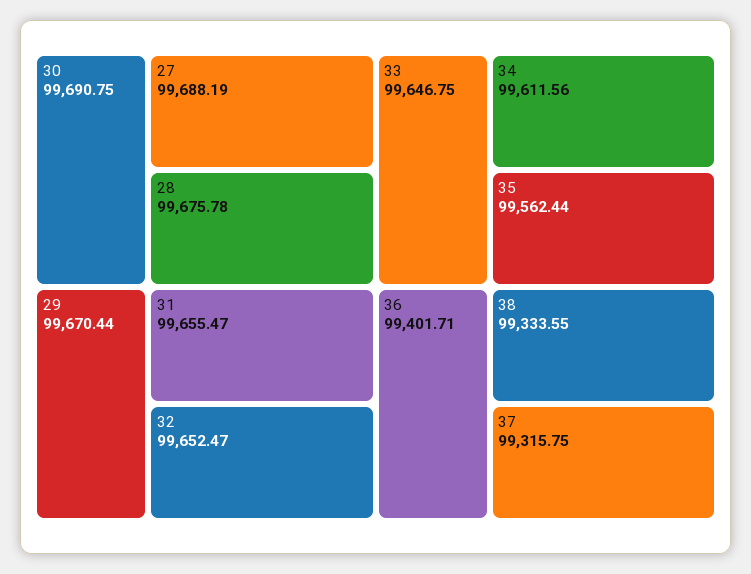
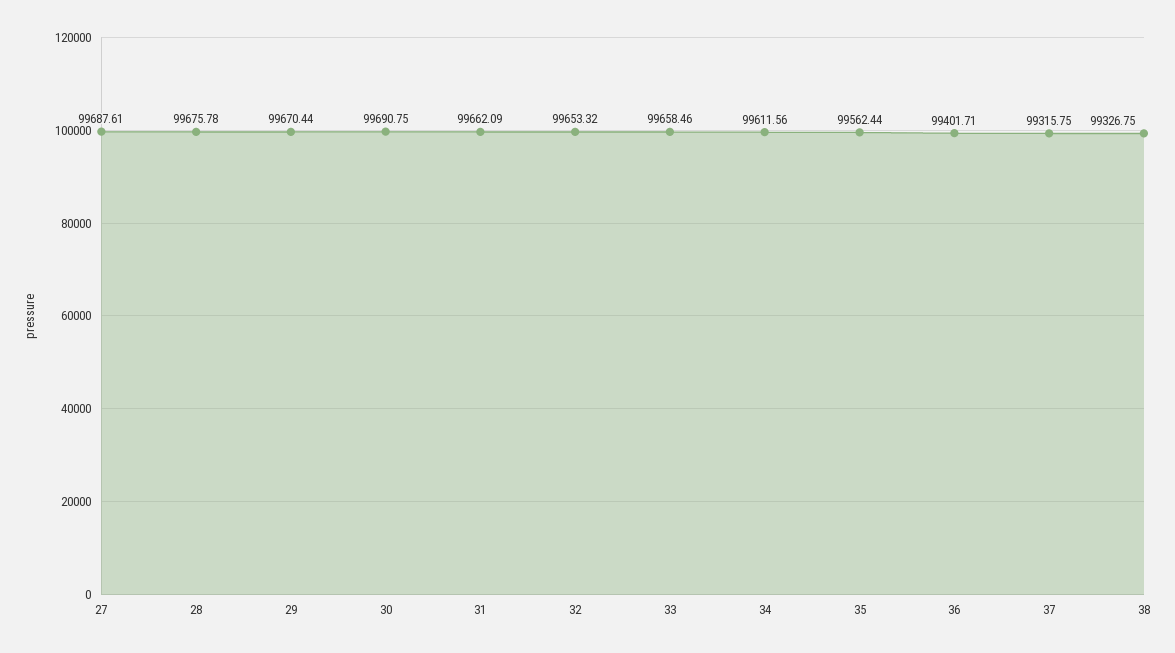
27: 99688.19 -> 99687.61
31: 99655.47 -> 99662.09
32: 99652.47 -> 99653.32
33: 99646.75 -> 99658.46
38: 99333.55 -> 99326.75

